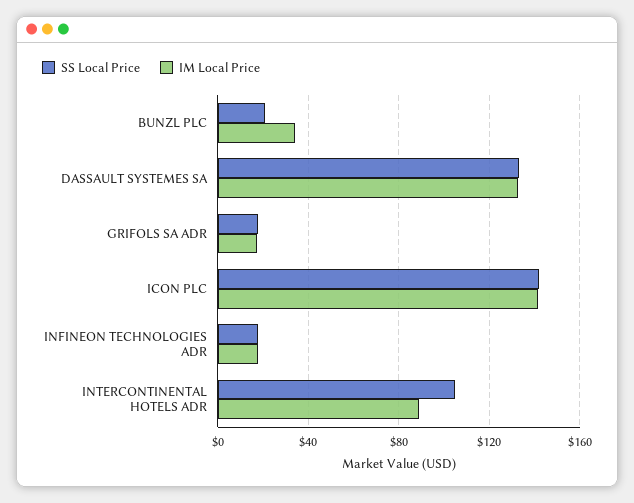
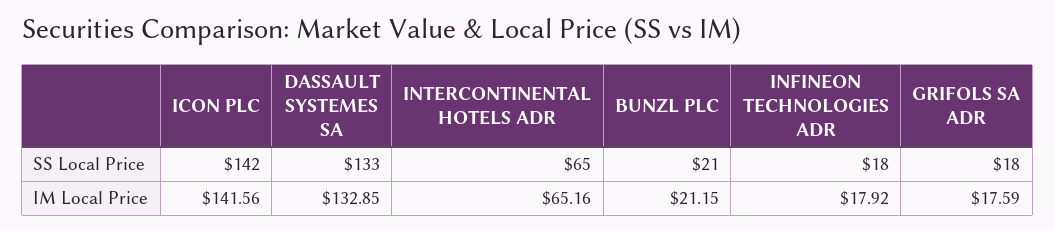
IM Local Price, BUNZL PLC: 35 -> 21.15
SS Local Price, INTERCONTINENTAL HOTELS ADR: 105 -> 65
IM Local Price, INTERCONTINENTAL HOTELS ADR: 90 -> 65.16

